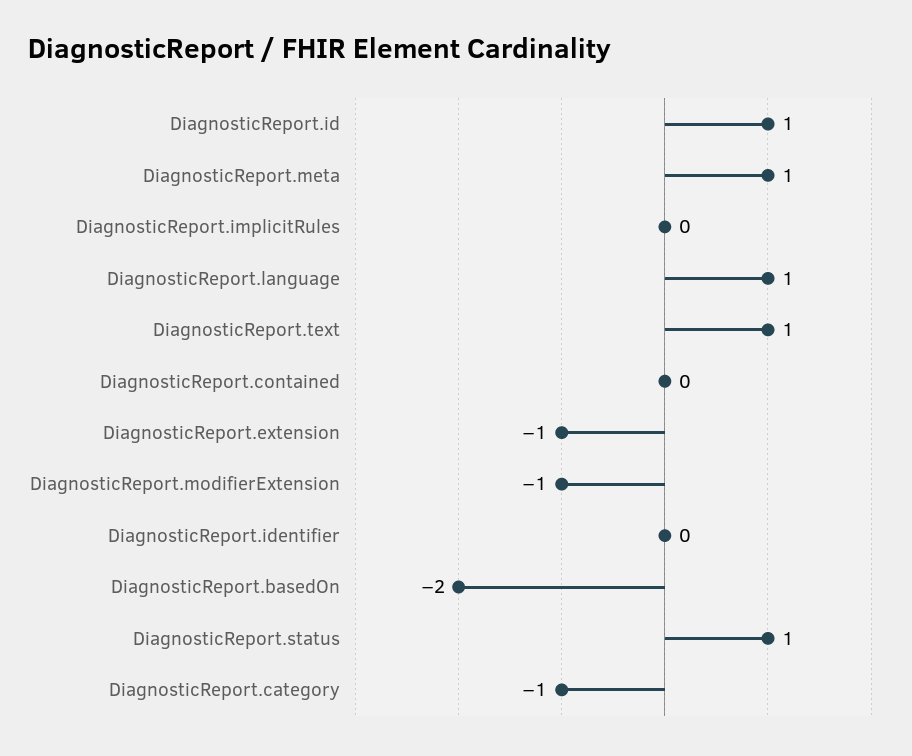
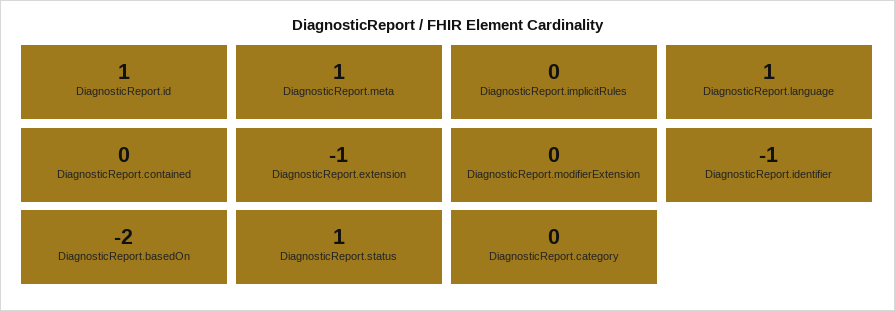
DiagnosticReport.text: 1 -> none
DiagnosticReport.modifierExtension: -1 -> 0
DiagnosticReport.identifier: 0 -> -1
DiagnosticReport.category: -1 -> 0

